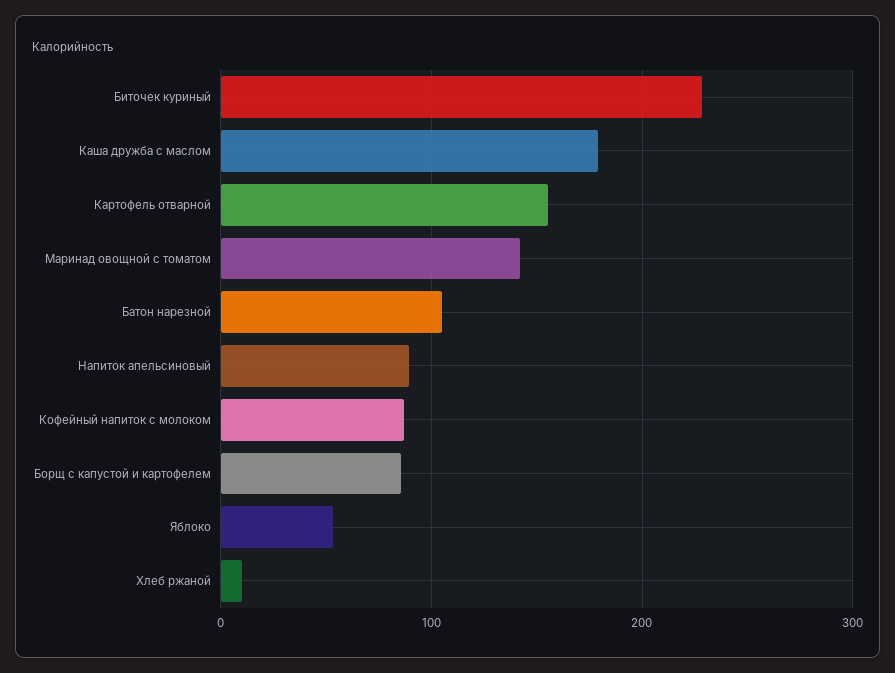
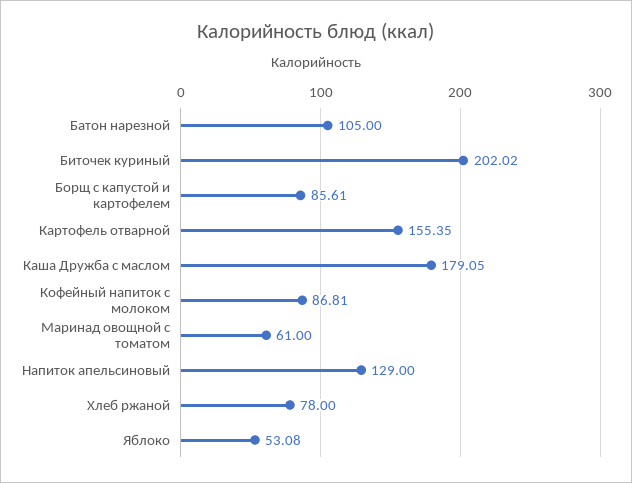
Биточек куриный: 230 -> 202.02
Маринад овощной с томатом: 140 -> 61
Напиток апельсиновый: 90 -> 129
Хлеб ржаной: 10 -> 78

